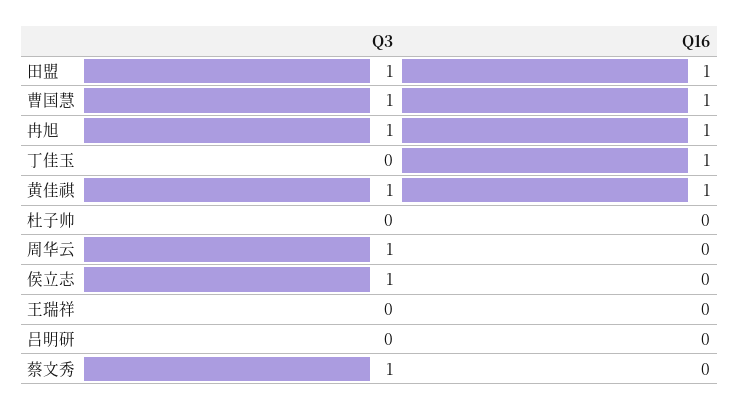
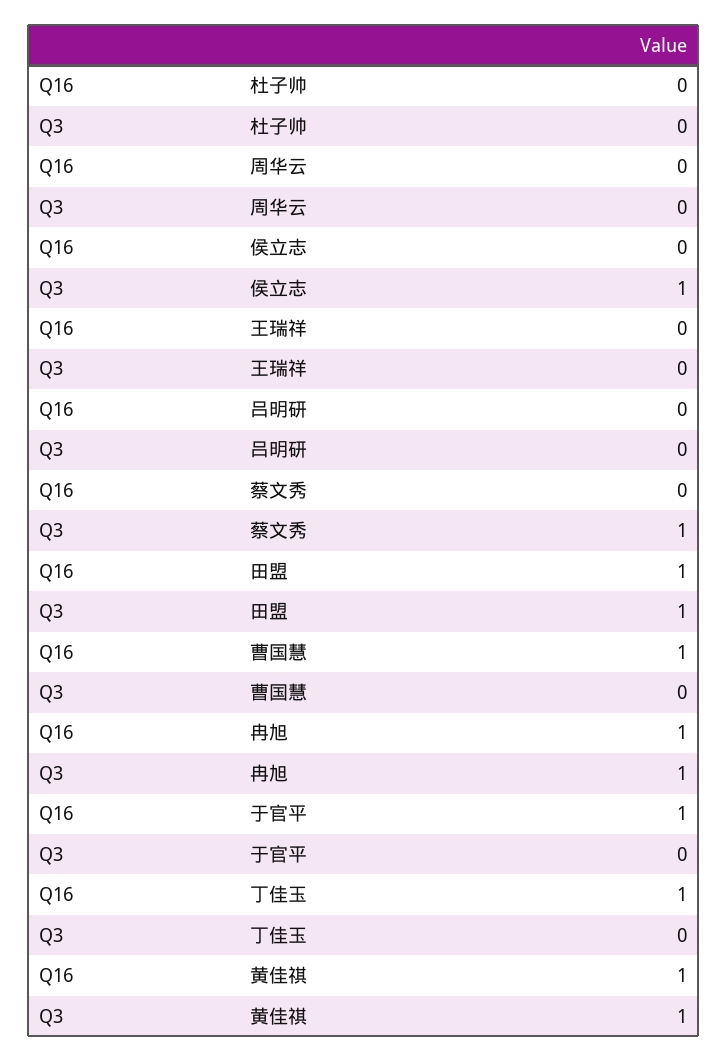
Q3, 曹国慧: 1 -> 0
Q3, 周华云: 1 -> 0
Q16, 于官平: none -> 1
Q3, 于官平: none -> 0

